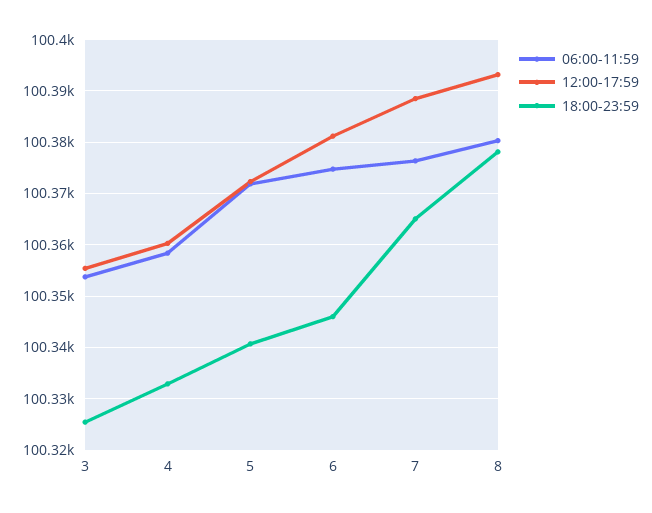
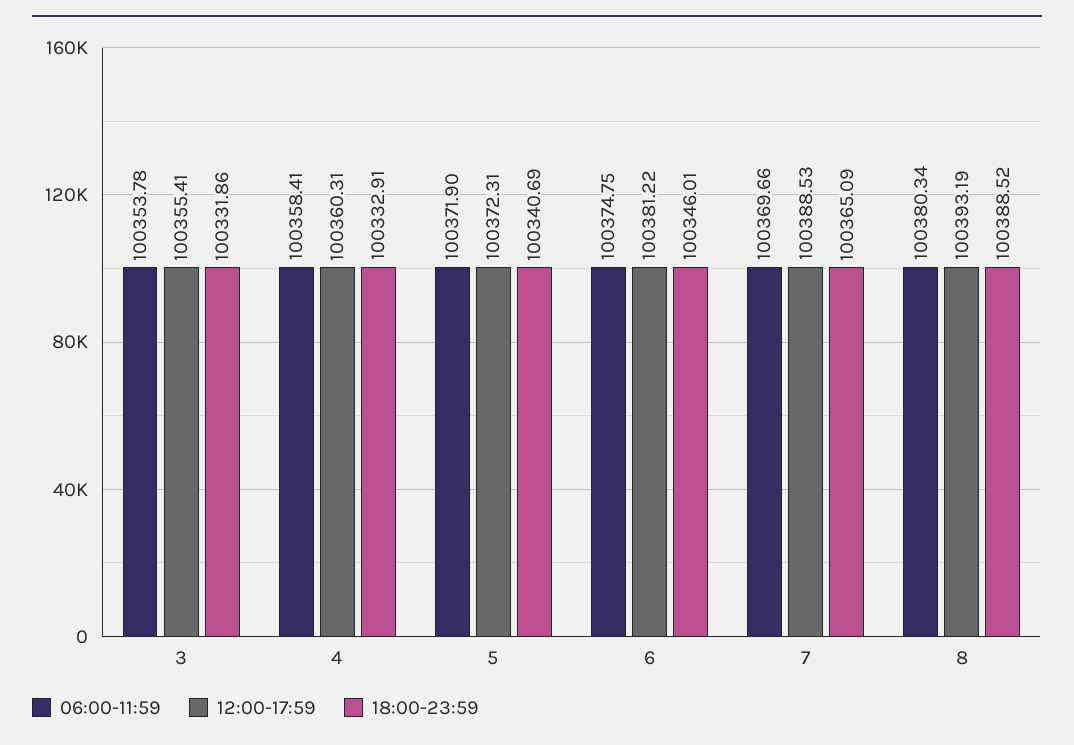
18:00-23:59, 3: 100326 -> 100331.86
06:00-11:59, 7: 100376 -> 100369.66
18:00-23:59, 8: 100378 -> 100388.52

